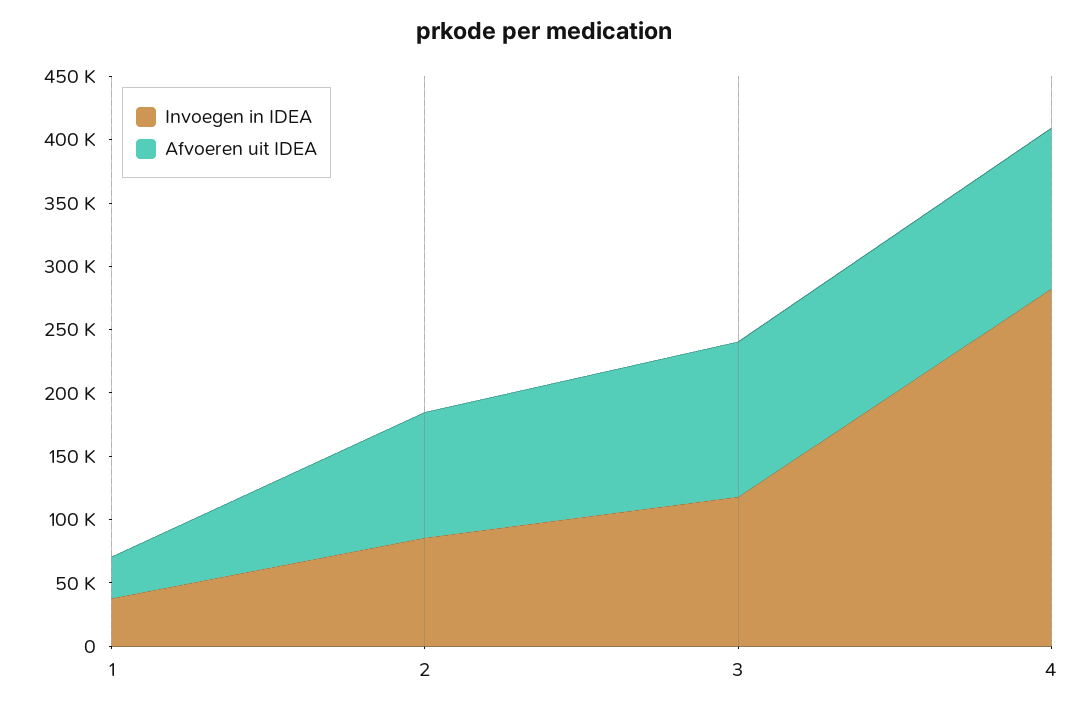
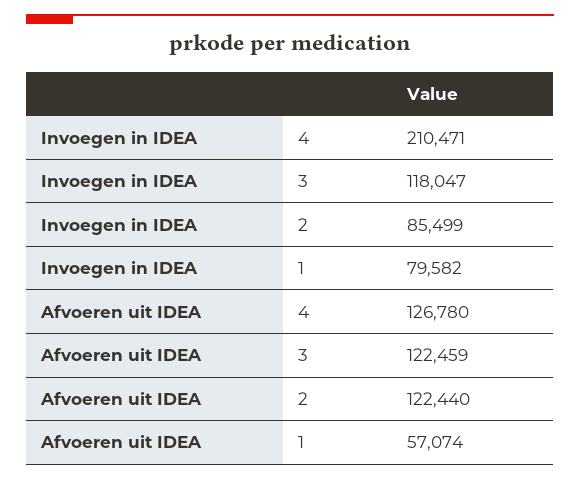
Invoegen in IDEA, 1: 40000 -> 79582
Afvoeren uit IDEA, 1: 30000 -> 57074
Afvoeren uit IDEA, 2: 100000 -> 122440
Invoegen in IDEA, 4: 280000 -> 210471

